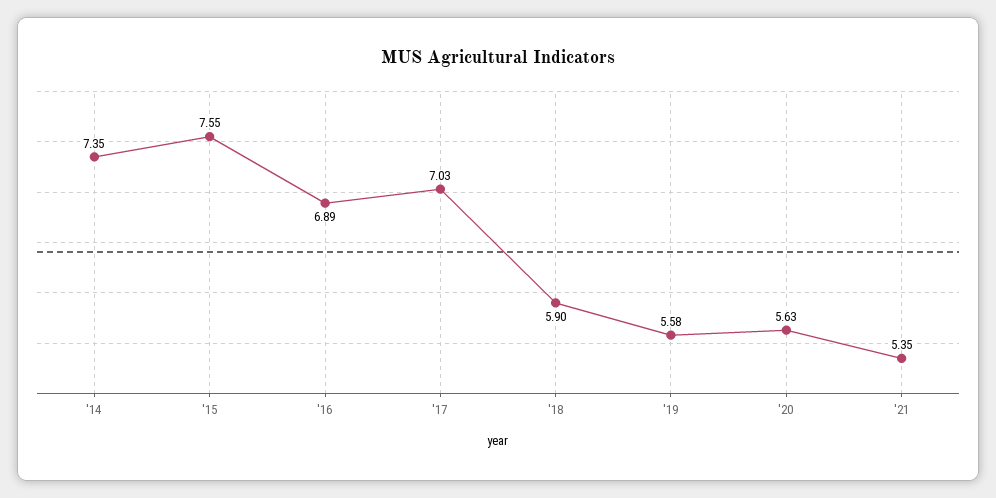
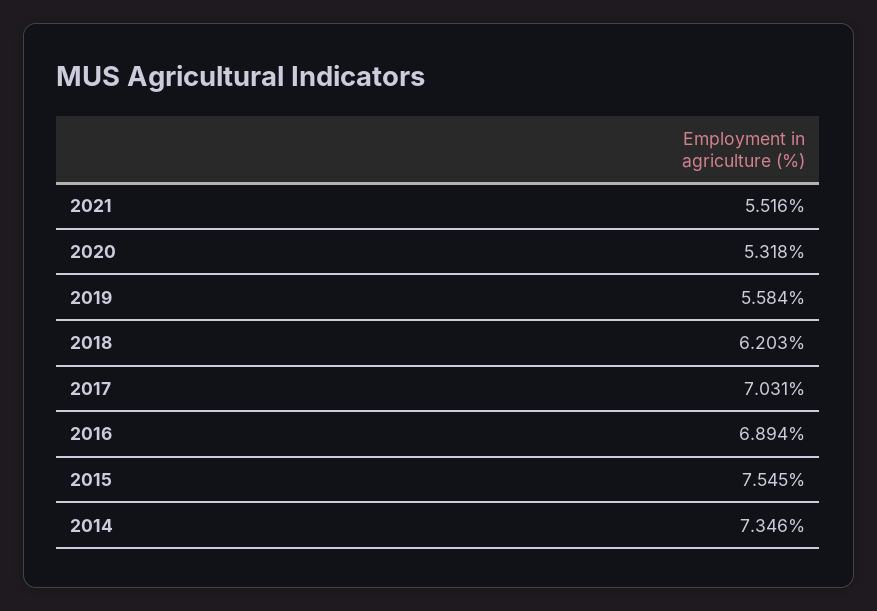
'18: 5.9 -> 6.203
'20: 5.63 -> 5.318
'21: 5.35 -> 5.516

